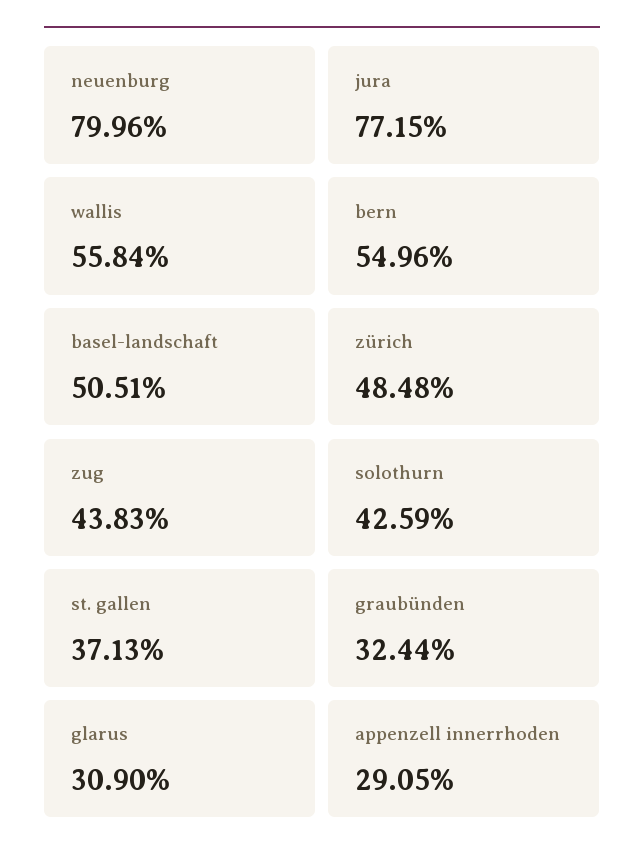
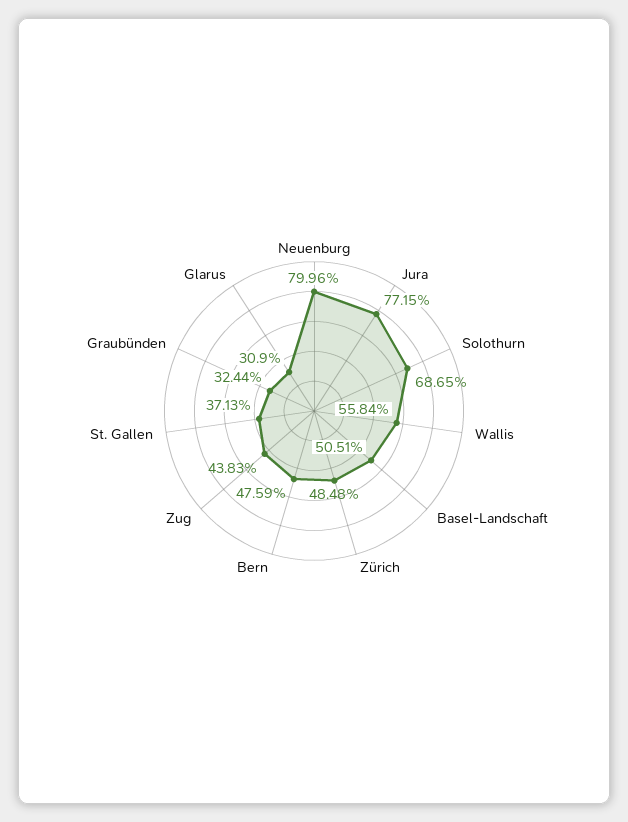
bern: 54.96 -> 47.59
solothurn: 42.59 -> 68.65
appenzell innerrhoden: 29.05 -> none

